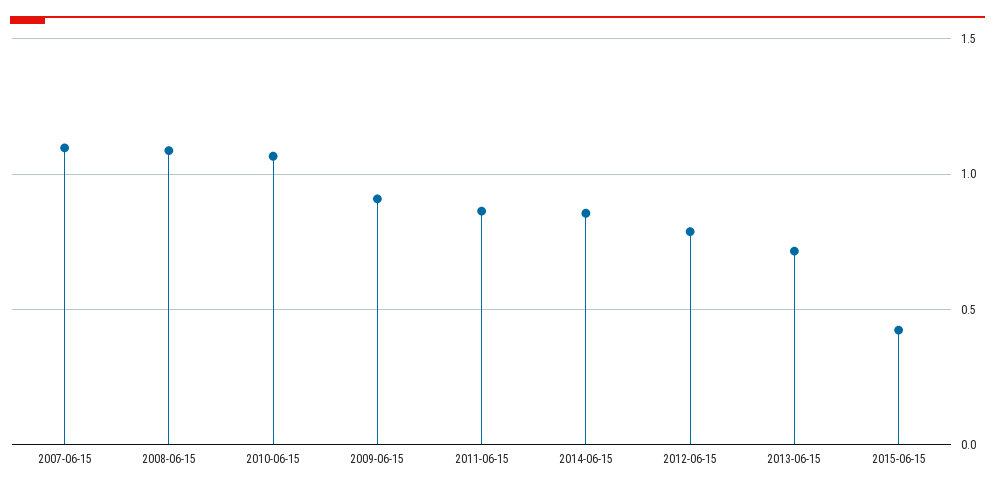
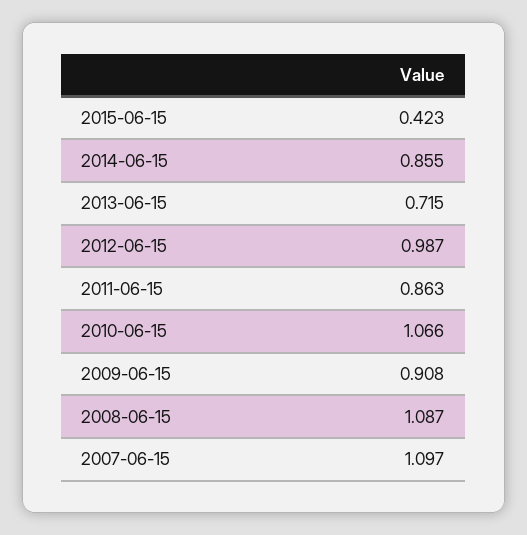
2012-06-15: 0.8 -> 0.987

